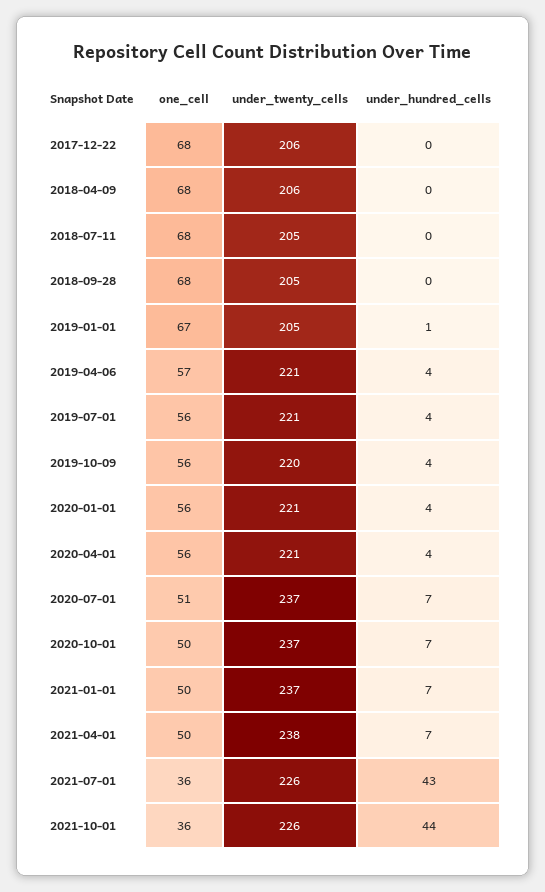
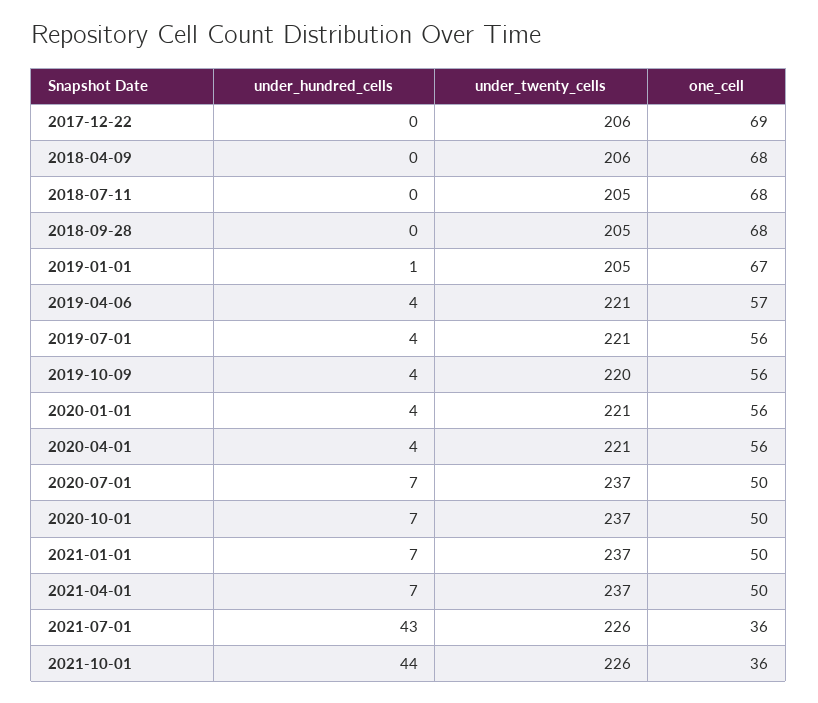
one_cell, 2017-12-22: 68 -> 69
one_cell, 2020-07-01: 51 -> 50
under_twenty_cells, 2021-04-01: 238 -> 237

